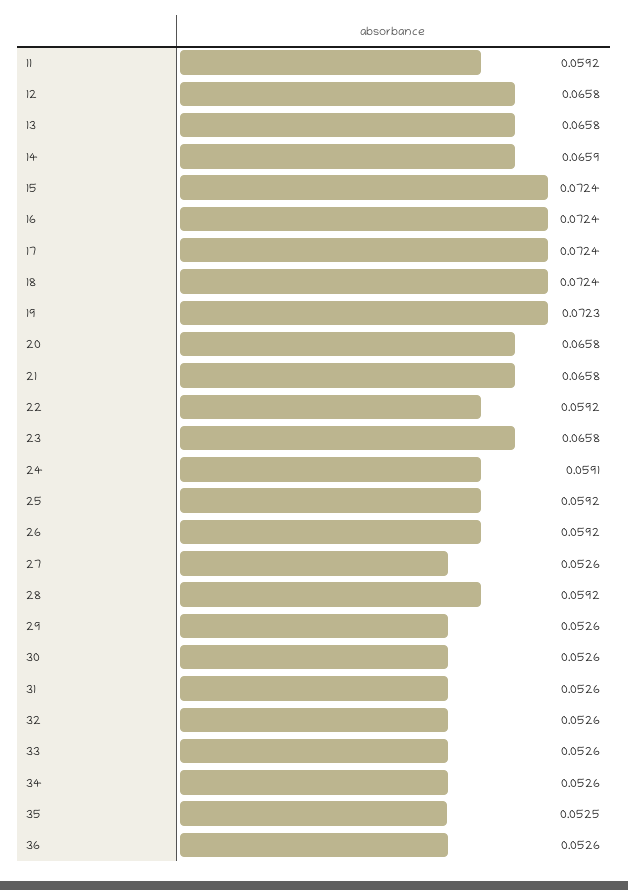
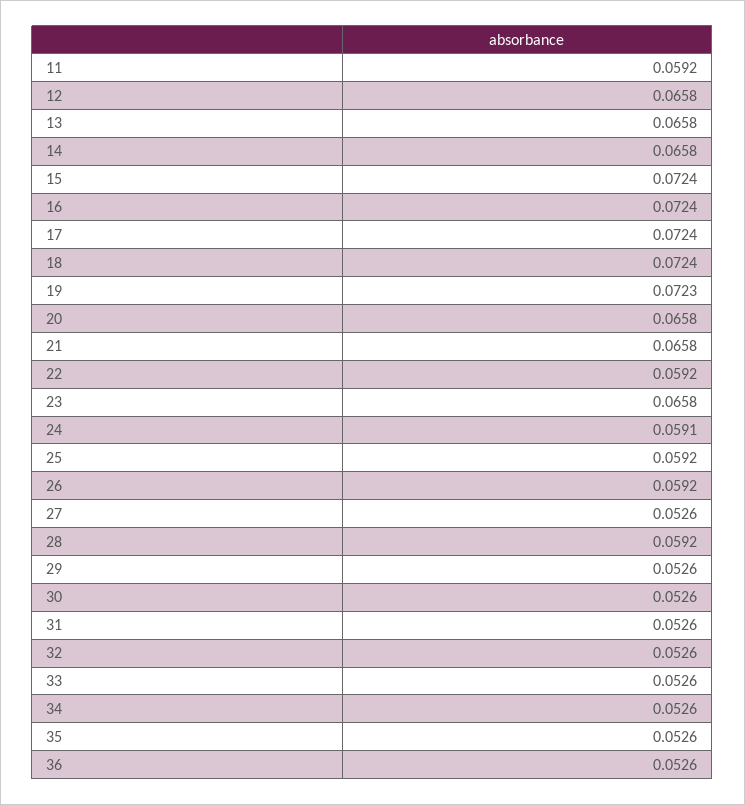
14: 0.0659 -> 0.0658
35: 0.0525 -> 0.0526

